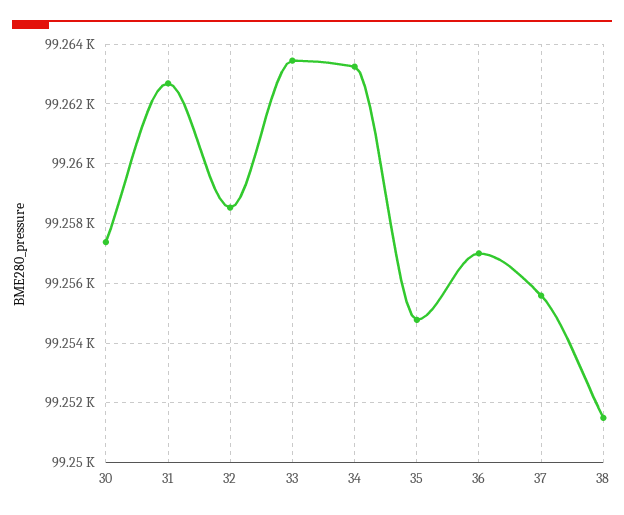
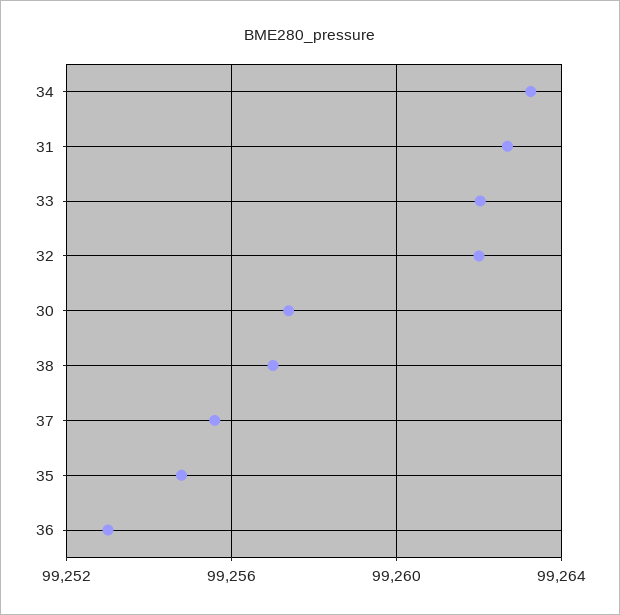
32: 99258.5 -> 99262
33: 99263.5 -> 99262
36: 99257 -> 99253
38: 99251.5 -> 99257

